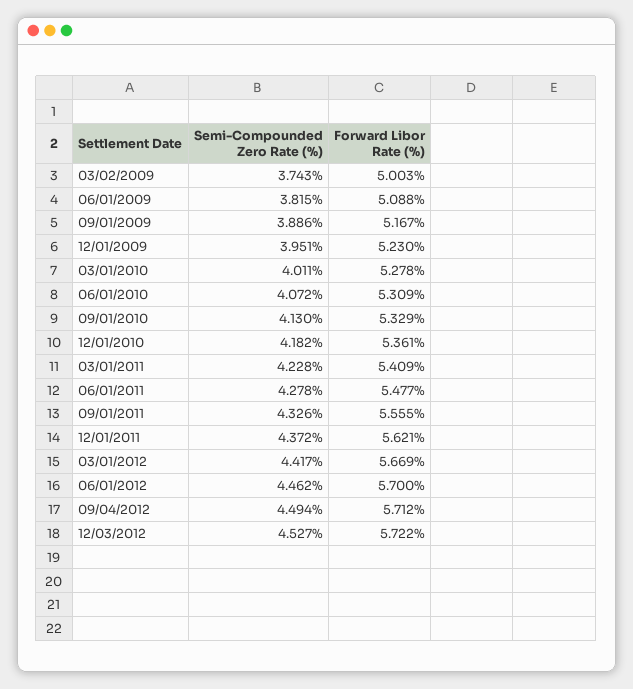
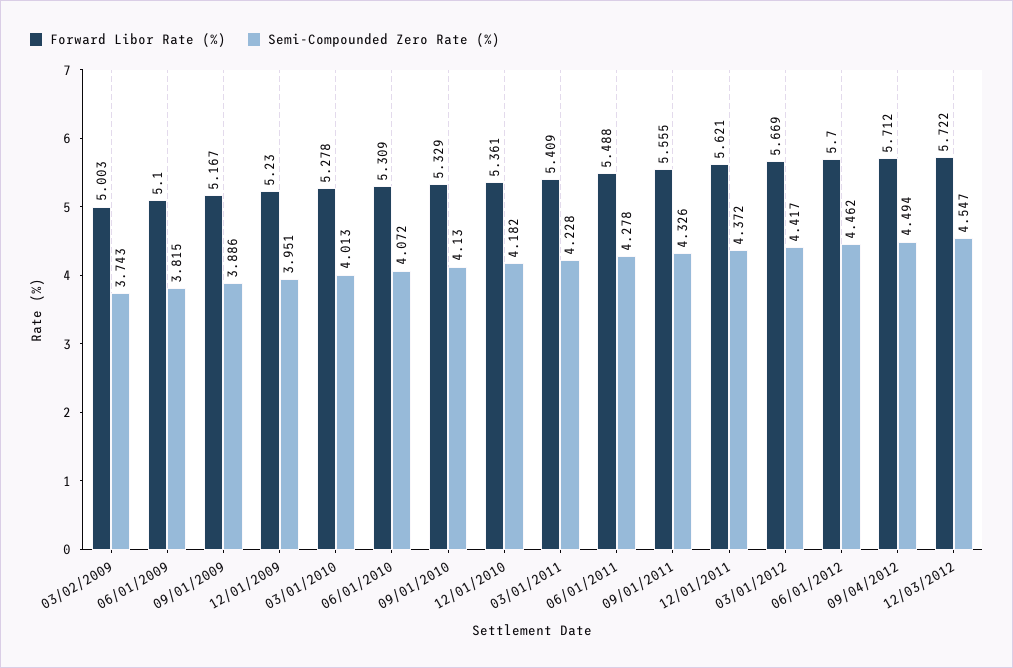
Forward Libor Rate (%), 06/01/2009: 5.088 -> 5.1
Semi-Compounded Zero Rate (%), 03/01/2010: 4.011 -> 4.013
Forward Libor Rate (%), 06/01/2011: 5.477 -> 5.488
Semi-Compounded Zero Rate (%), 12/03/2012: 4.527 -> 4.547

